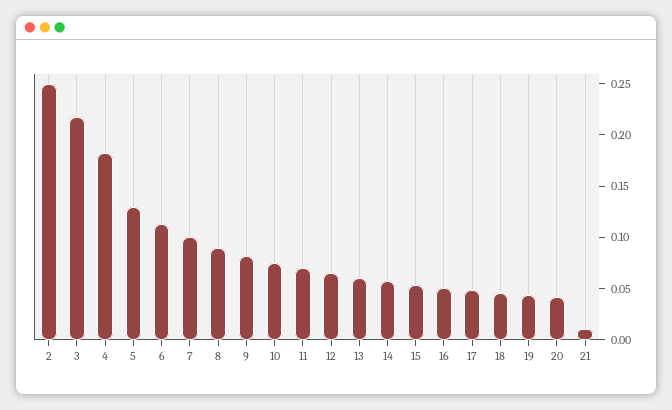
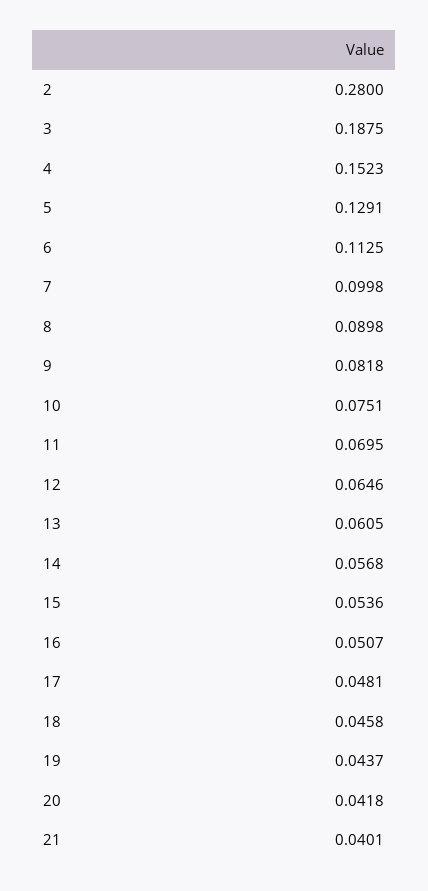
2: 0.25 -> 0.28
3: 0.22 -> 0.1875
4: 0.18 -> 0.1523
21: 0.01 -> 0.0401

